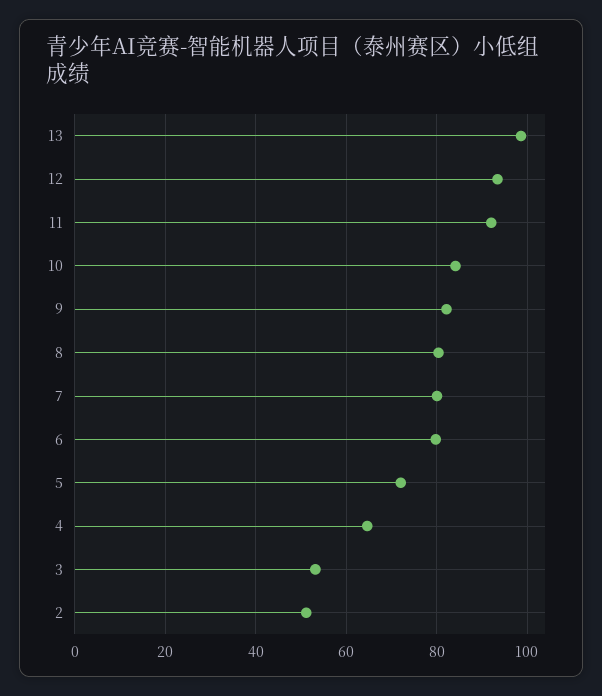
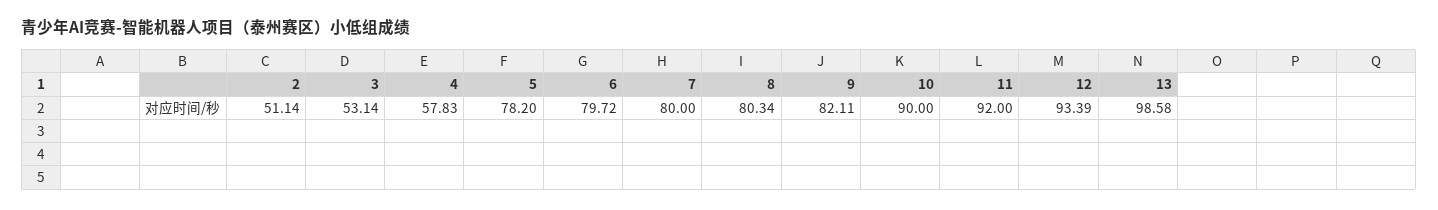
10: 84 -> 90
5: 72 -> 78.2
4: 64 -> 57.83

